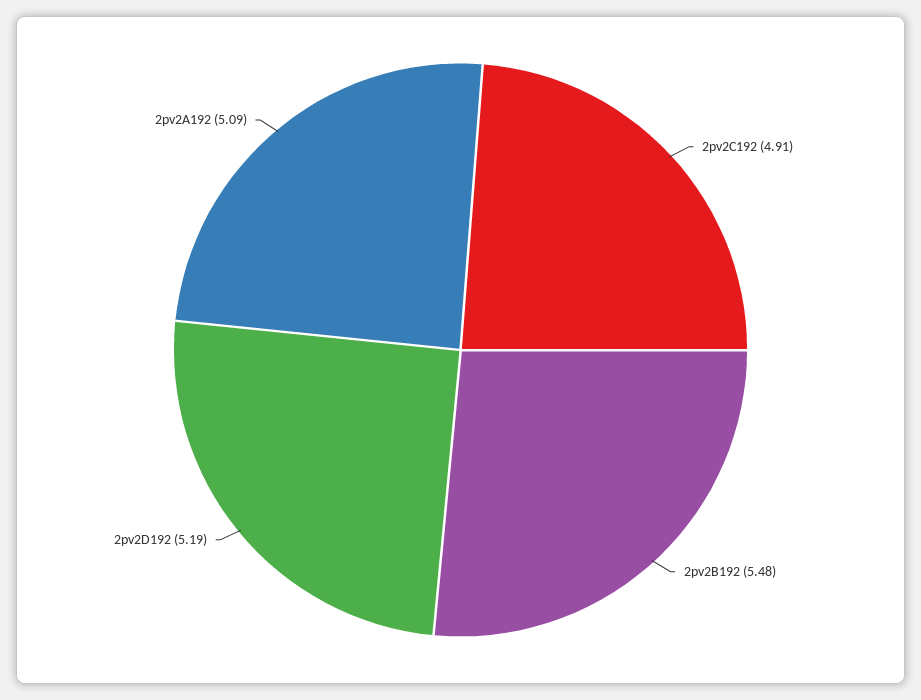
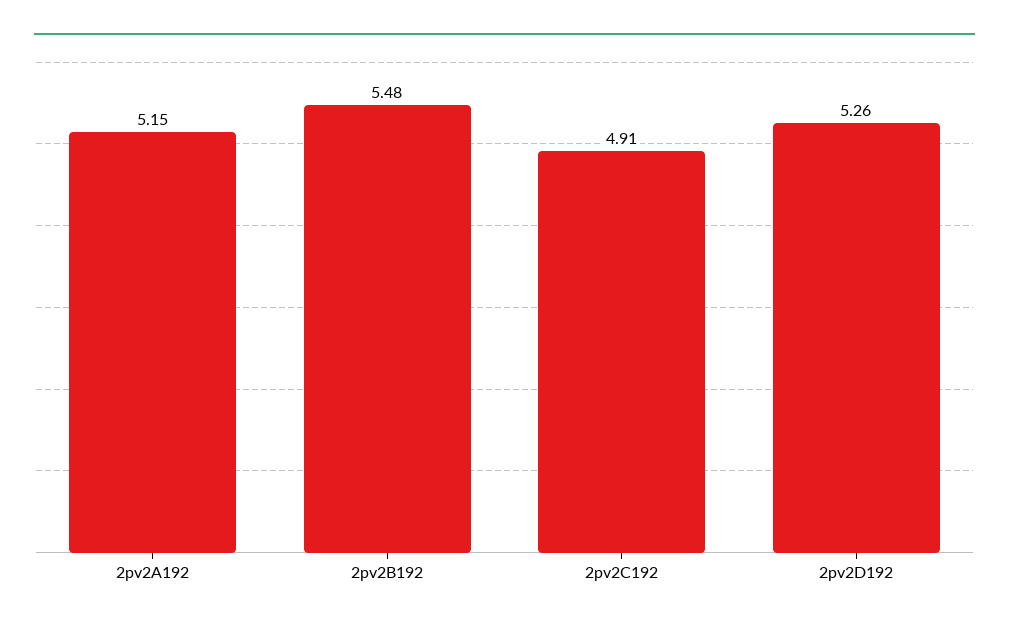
2pv2D192: 5.19 -> 5.26
2pv2A192: 5.09 -> 5.15

